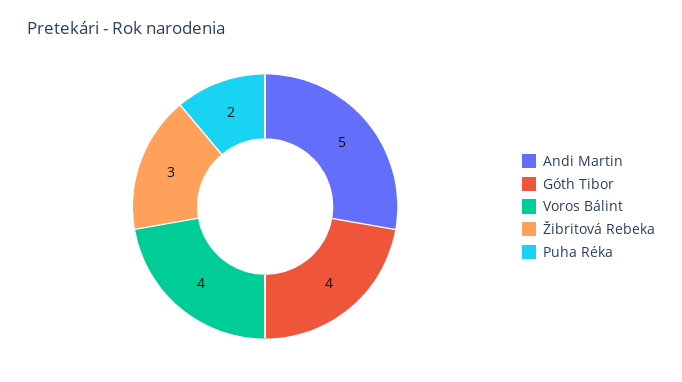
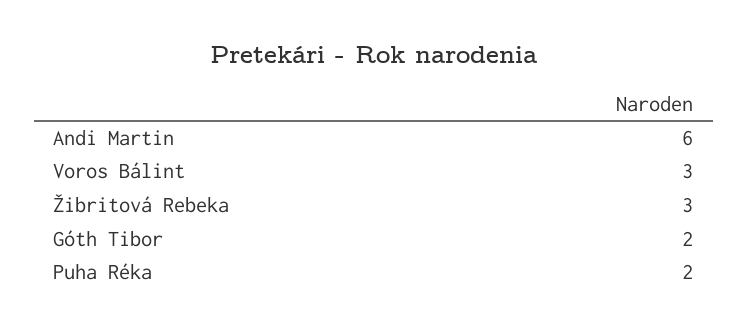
Andi Martin: 5 -> 6
Góth Tibor: 4 -> 2
Voros Bálint: 4 -> 3

